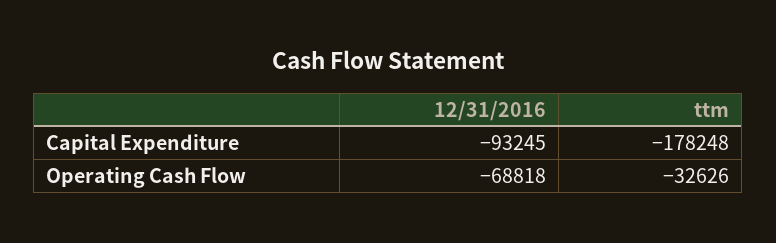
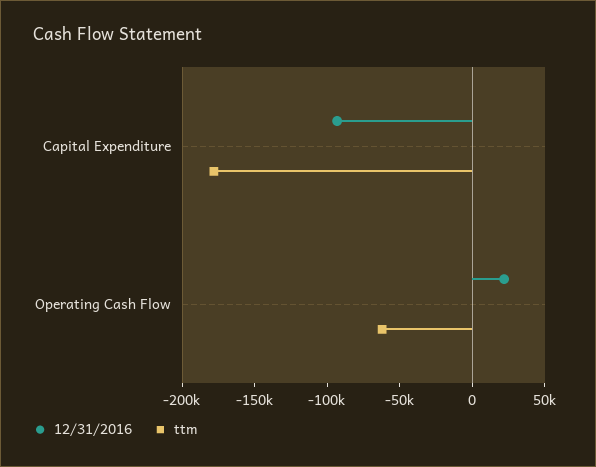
12/31/2016, Operating Cash Flow: -68818 -> 20000
ttm, Operating Cash Flow: -32626 -> -60000

